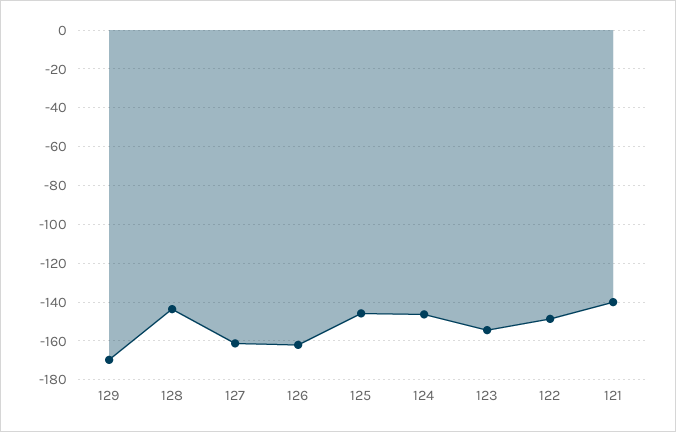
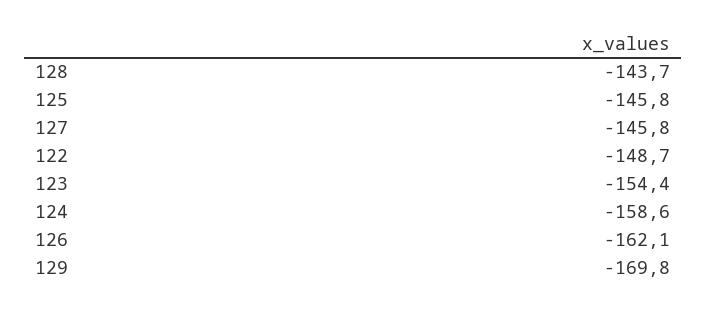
127: -160 -> -145.8
124: -145 -> -158.6
121: -140 -> none

